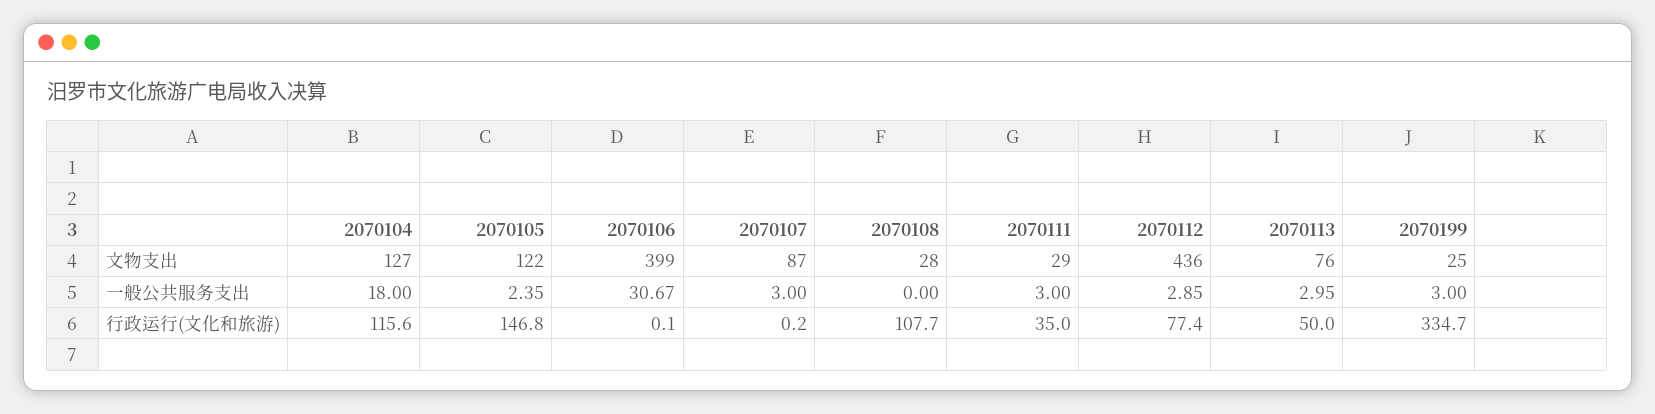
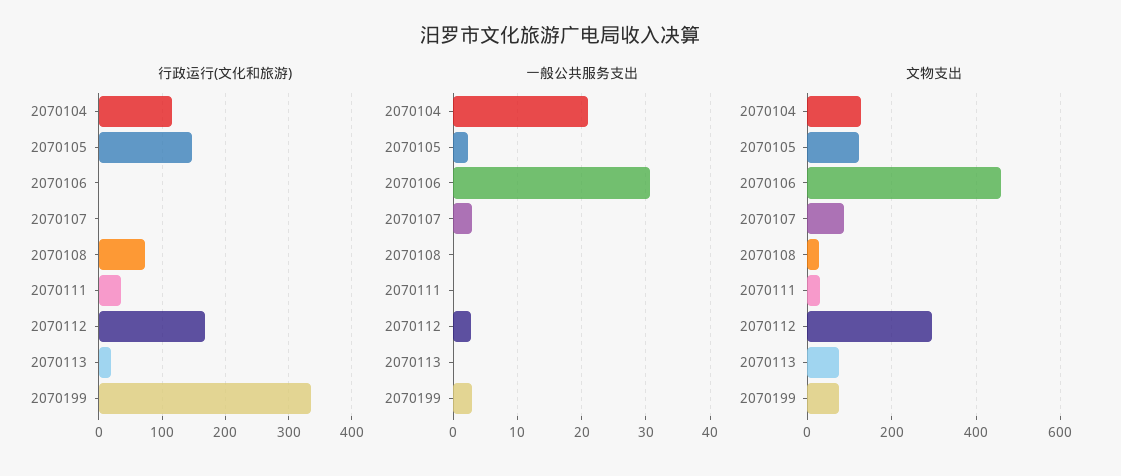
文物支出, 2070106: 399 -> 460
文物支出, 2070112: 436 -> 300
文物支出, 2070199: 25 -> 80
一般公共服务支出, 2070104: 18 -> 21
一般公共服务支出, 2070111: 3 -> 0
一般公共服务支出, 2070113: 2.95 -> 0
行政运行(文化和旅游), 2070108: 107.7 -> 70
行政运行(文化和旅游), 2070112: 77.4 -> 170
行政运行(文化和旅游), 2070113: 50 -> 20

